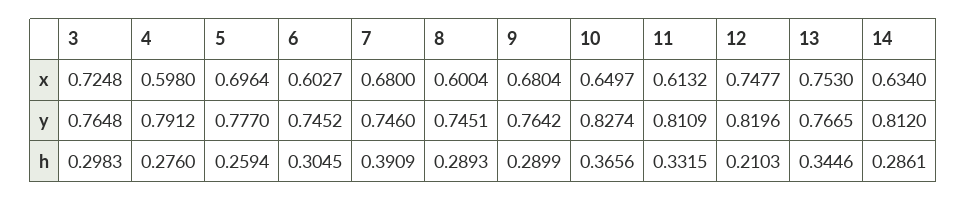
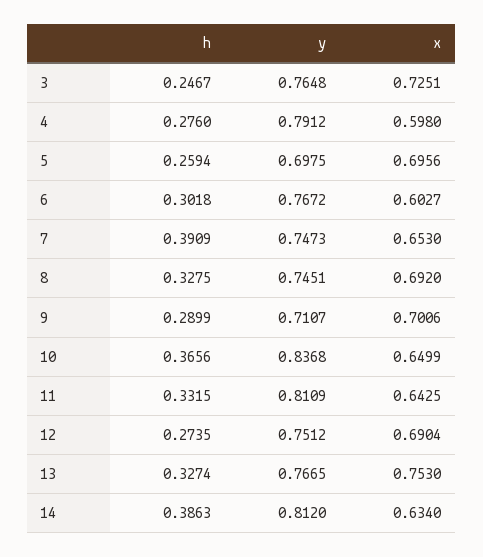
3, x: 0.7248 -> 0.7251
5, x: 0.6964 -> 0.6956
7, x: 0.68 -> 0.653
8, x: 0.6004 -> 0.692
9, x: 0.6804 -> 0.7006
10, x: 0.6497 -> 0.6499
11, x: 0.6132 -> 0.6425
12, x: 0.7477 -> 0.6904
5, y: 0.777 -> 0.6975
6, y: 0.7452 -> 0.7672
7, y: 0.746 -> 0.7473
9, y: 0.7642 -> 0.7107
10, y: 0.8274 -> 0.8368
12, y: 0.8196 -> 0.7512
3, h: 0.2983 -> 0.2467
6, h: 0.3045 -> 0.3018
8, h: 0.2893 -> 0.3275
12, h: 0.2103 -> 0.2735
13, h: 0.3446 -> 0.3274
14, h: 0.2861 -> 0.3863

